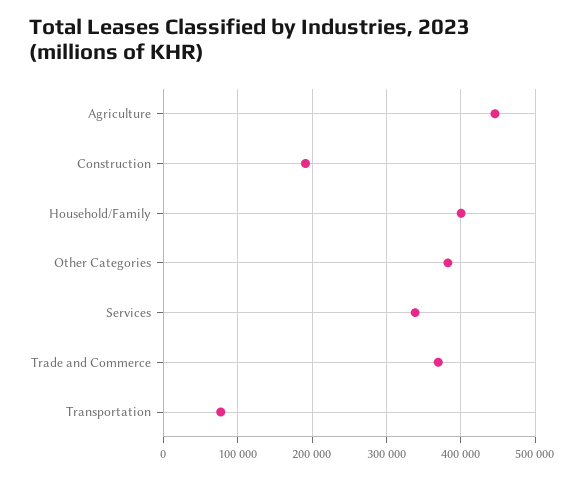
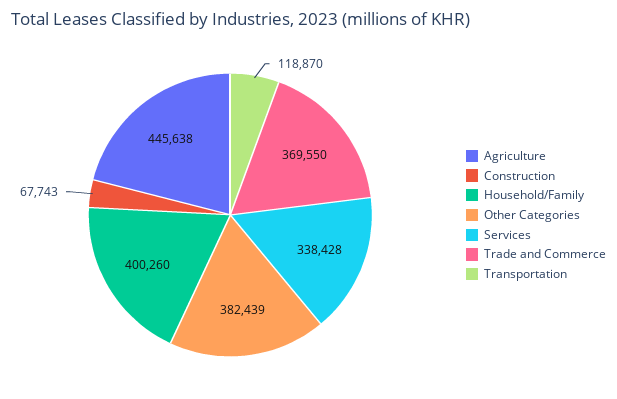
Construction: 190000 -> 67743
Transportation: 80000 -> 118870

